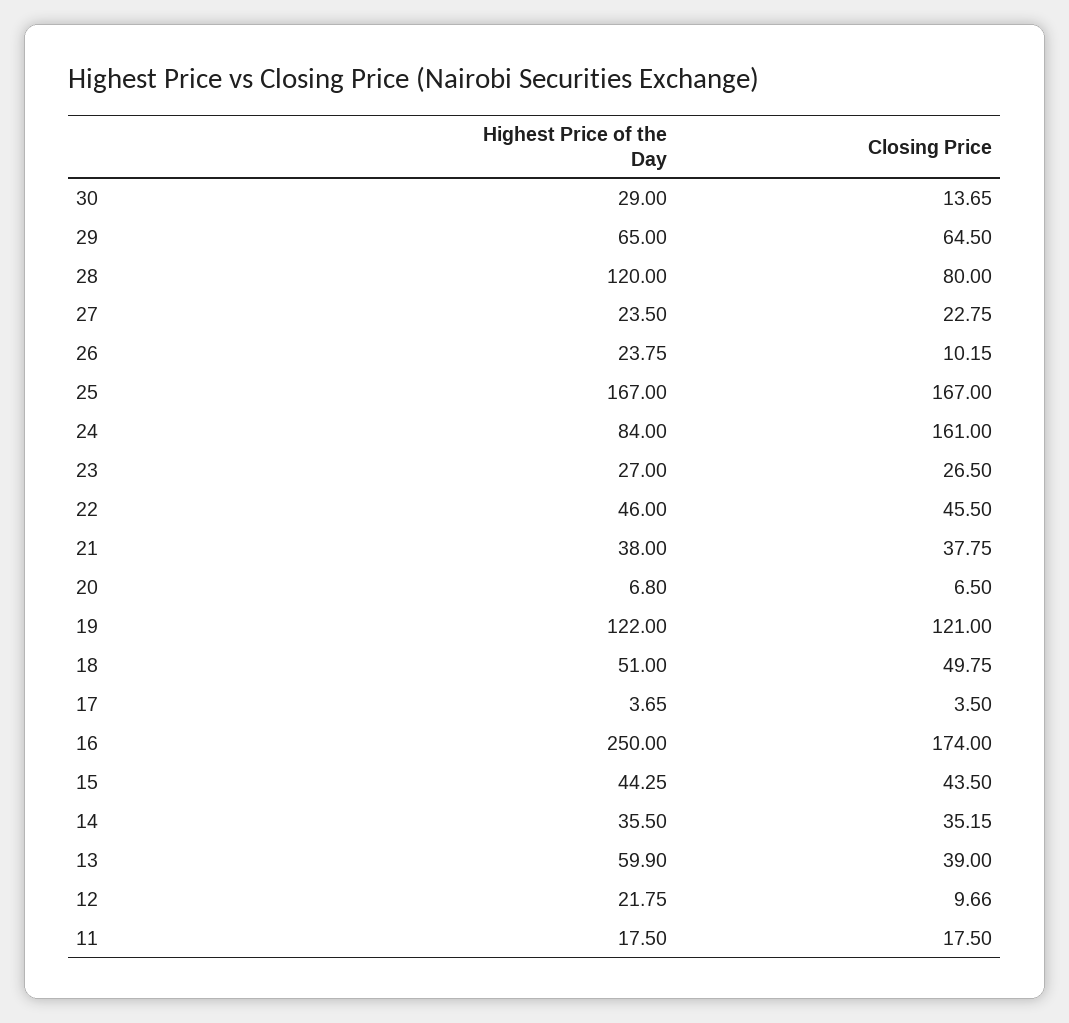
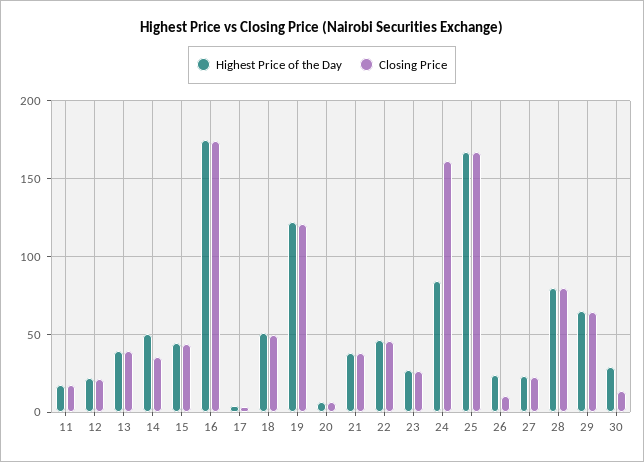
Highest Price of the Day, 28: 120 -> 80
Highest Price of the Day, 16: 250 -> 175
Highest Price of the Day, 14: 35.5 -> 50
Highest Price of the Day, 13: 59.9 -> 40
Closing Price, 12: 9.66 -> 20

